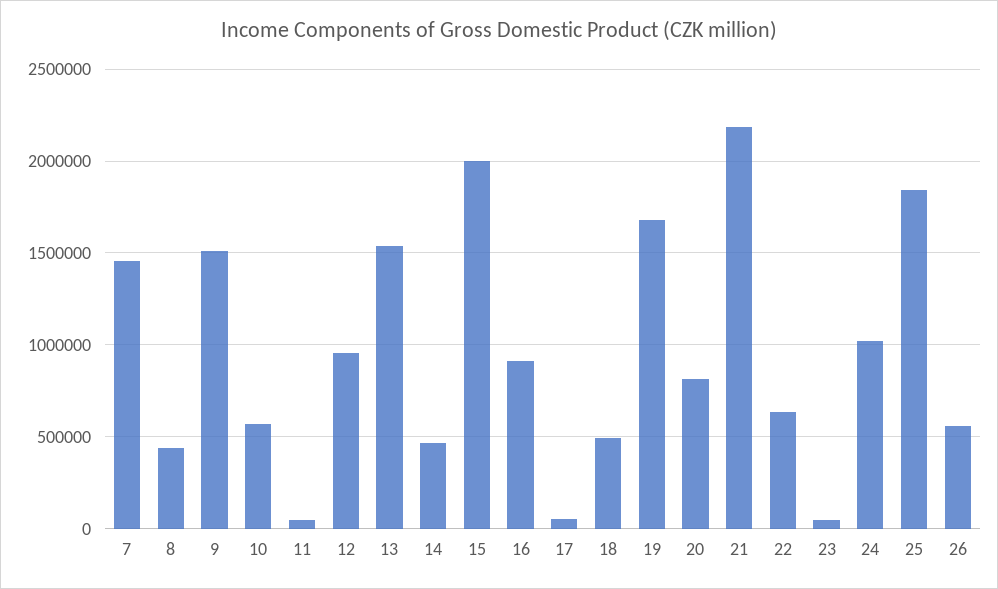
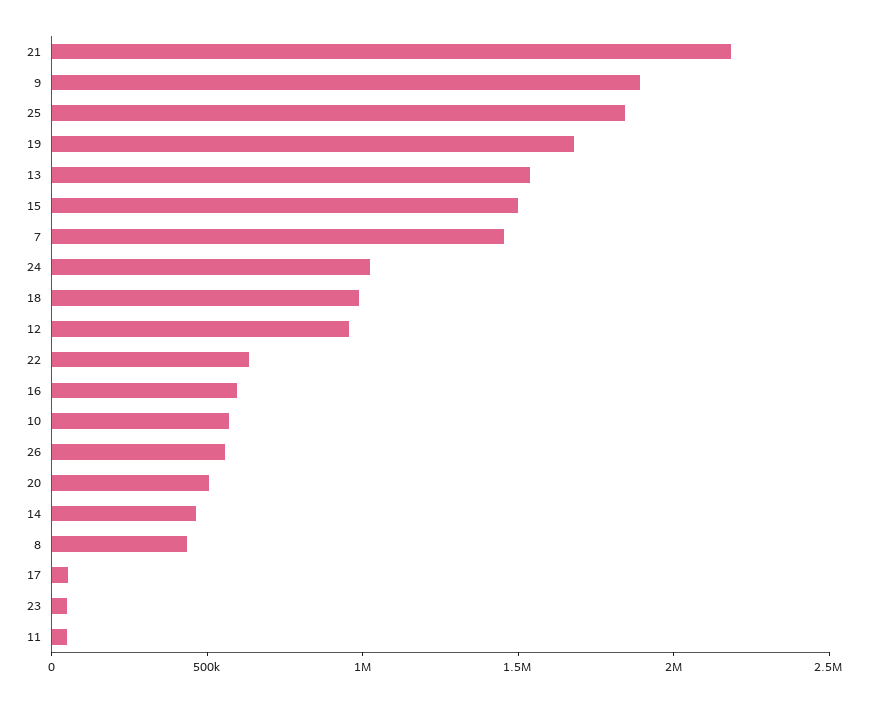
9: 1500000 -> 1900000
15: 2000000 -> 1500000
16: 900000 -> 600000
18: 500000 -> 1000000
20: 800000 -> 500000

